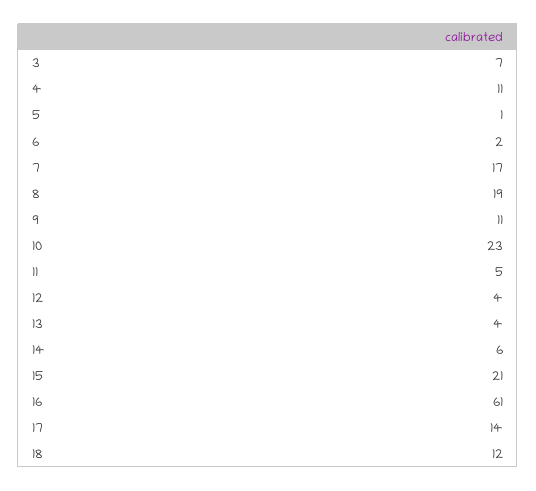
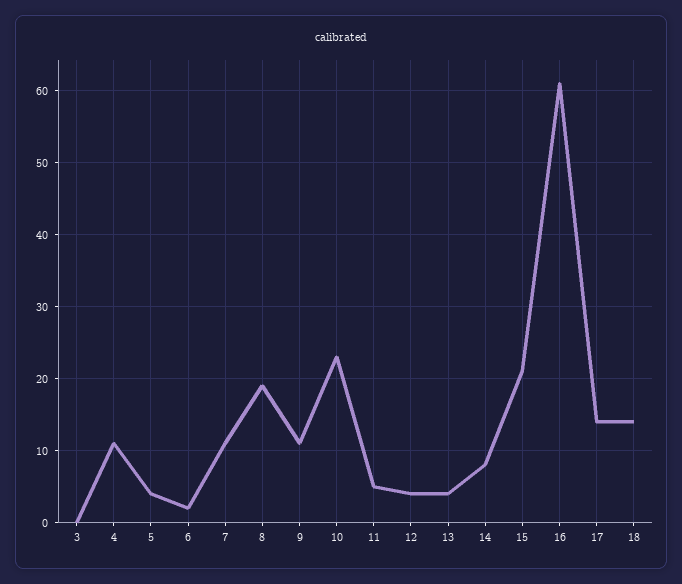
3: 7 -> 0
5: 1 -> 4
7: 17 -> 11
14: 6 -> 8
18: 12 -> 14

